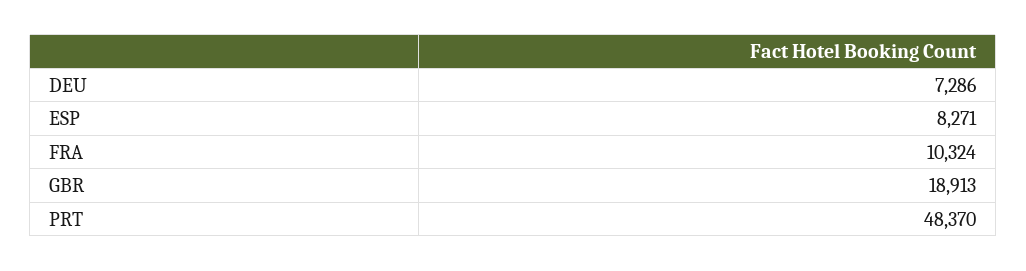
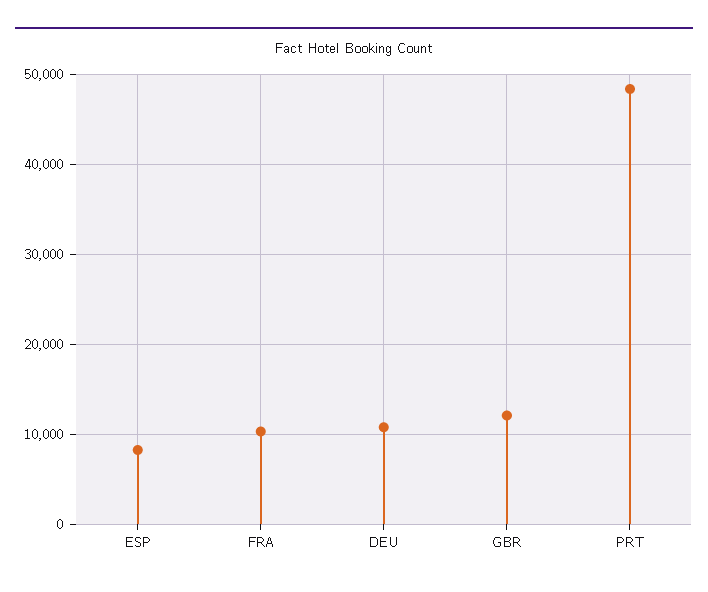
DEU: 7286 -> 11000
GBR: 18913 -> 12000

